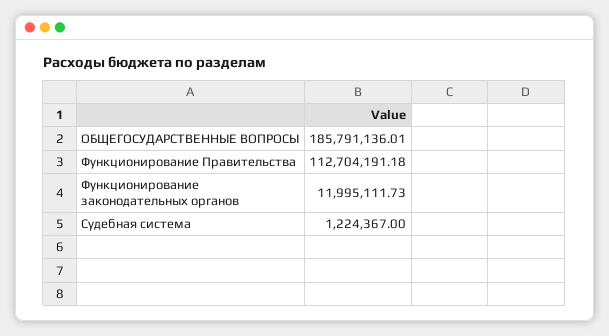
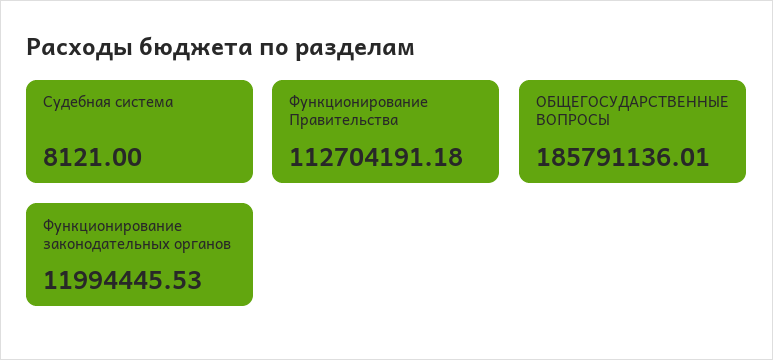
Функционирование законодательных органов: 11995111.73 -> 11994445.53
Судебная система: 1224367 -> 8121

